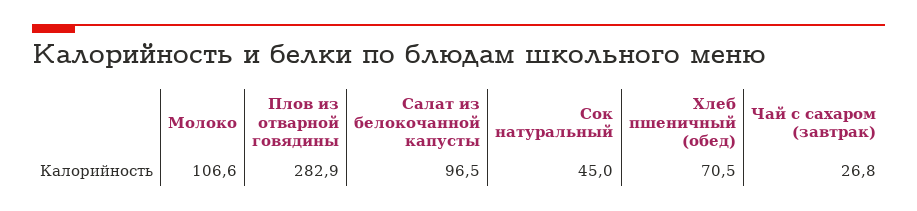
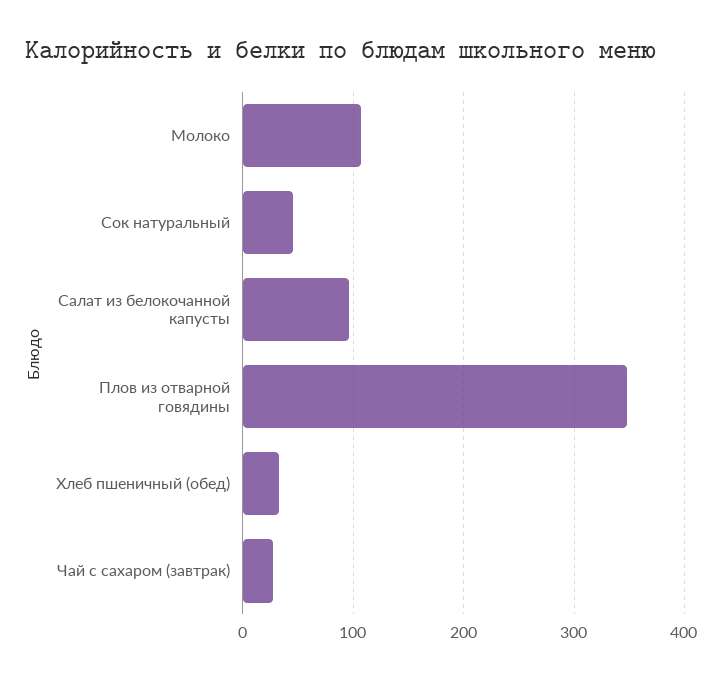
Плов из отварной говядины: 282.9 -> 350
Хлеб пшеничный (обед): 70.5 -> 30

